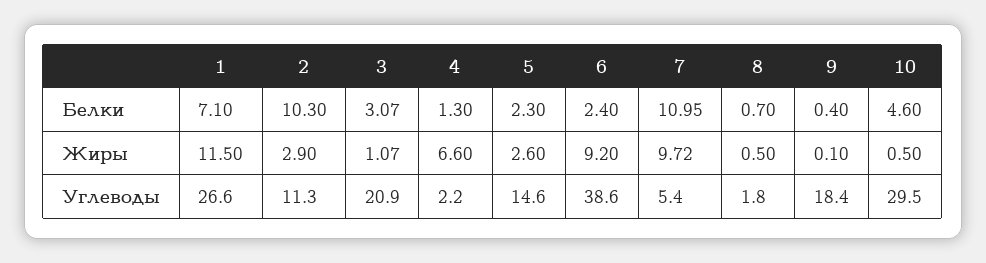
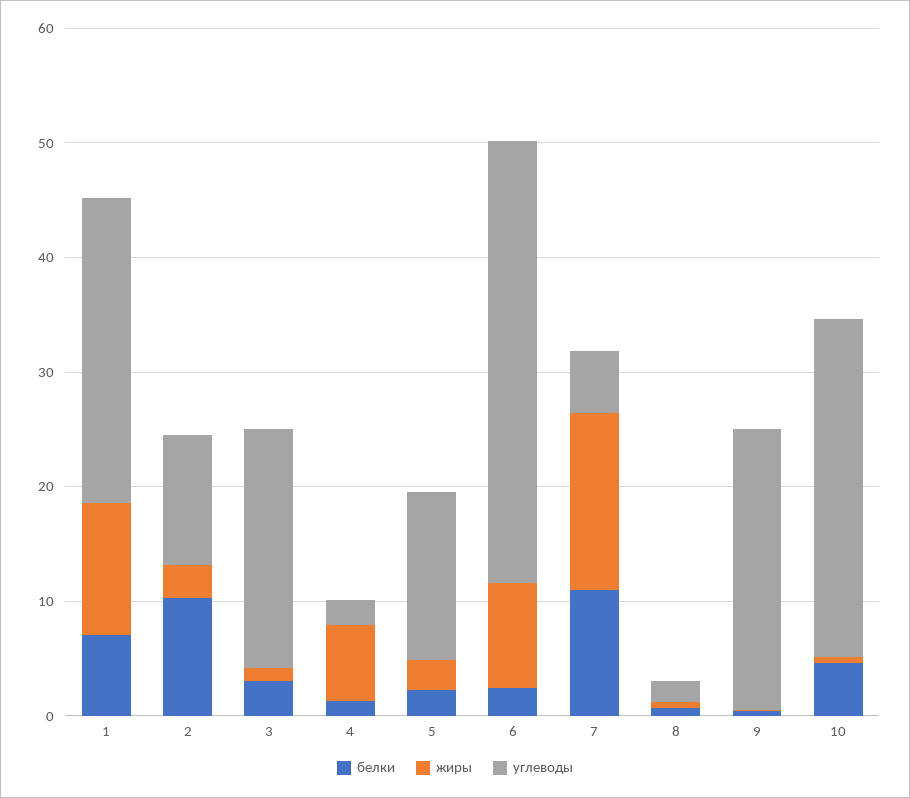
Жиры, 7: 9.72 -> 16
Углеводы, 9: 18.4 -> 24

